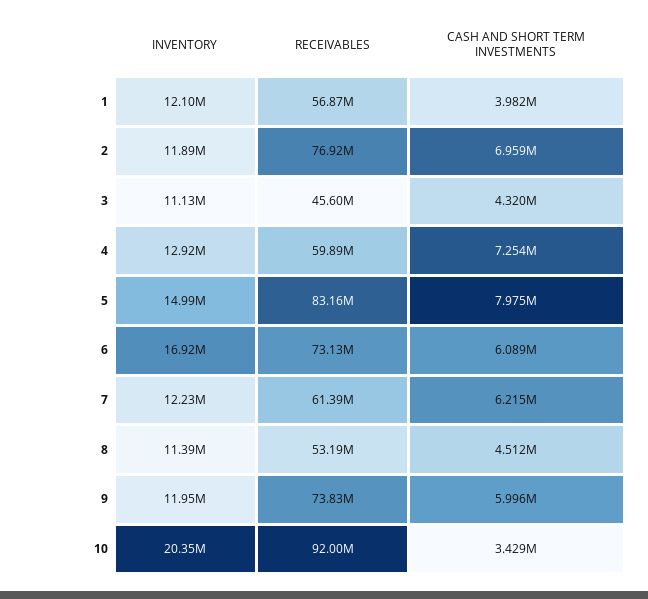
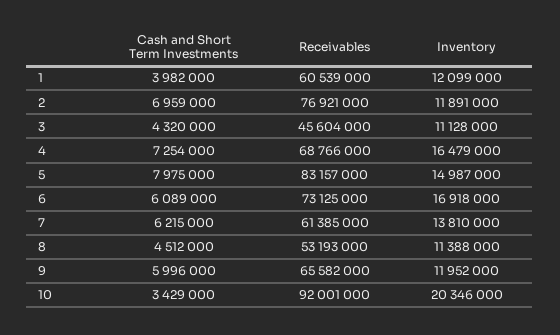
RECEIVABLES, 1: 56870000 -> 60539000
INVENTORY, 4: 12920000 -> 16479000
RECEIVABLES, 4: 59890000 -> 68766000
INVENTORY, 7: 12230000 -> 13810000
RECEIVABLES, 9: 73830000 -> 65582000

